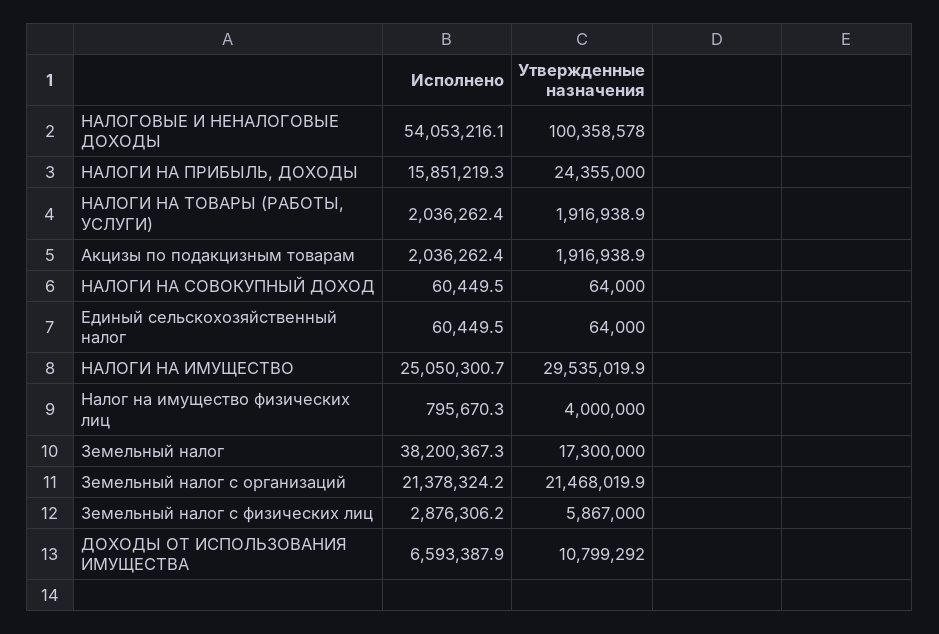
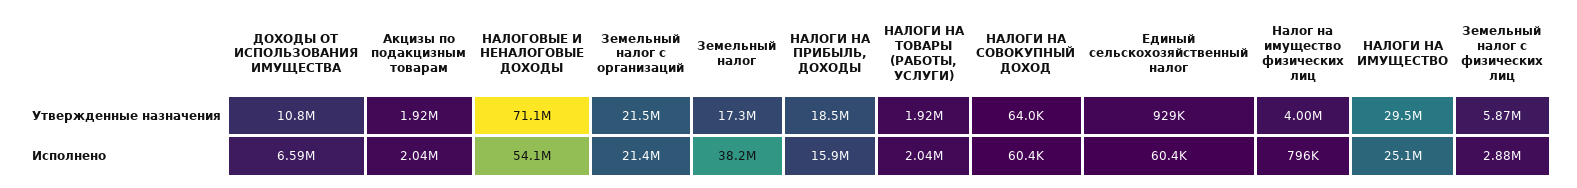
Утвержденные назначения, НАЛОГОВЫЕ И НЕНАЛОГОВЫЕ ДОХОДЫ: 100358578 -> 71100000
Утвержденные назначения, НАЛОГИ НА ПРИБЫЛЬ, ДОХОДЫ: 24355000 -> 18500000
Утвержденные назначения, Единый сельскохозяйственный налог: 64000 -> 929000

